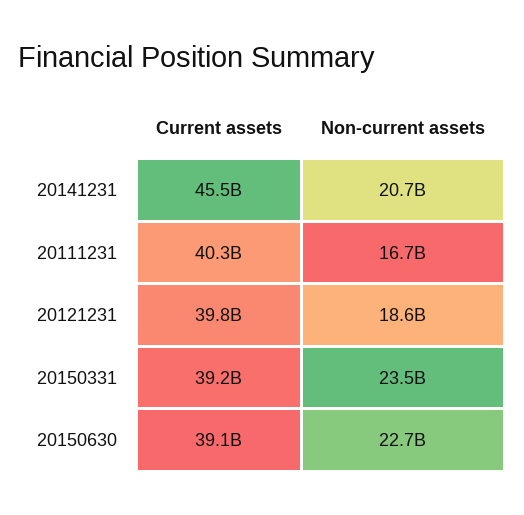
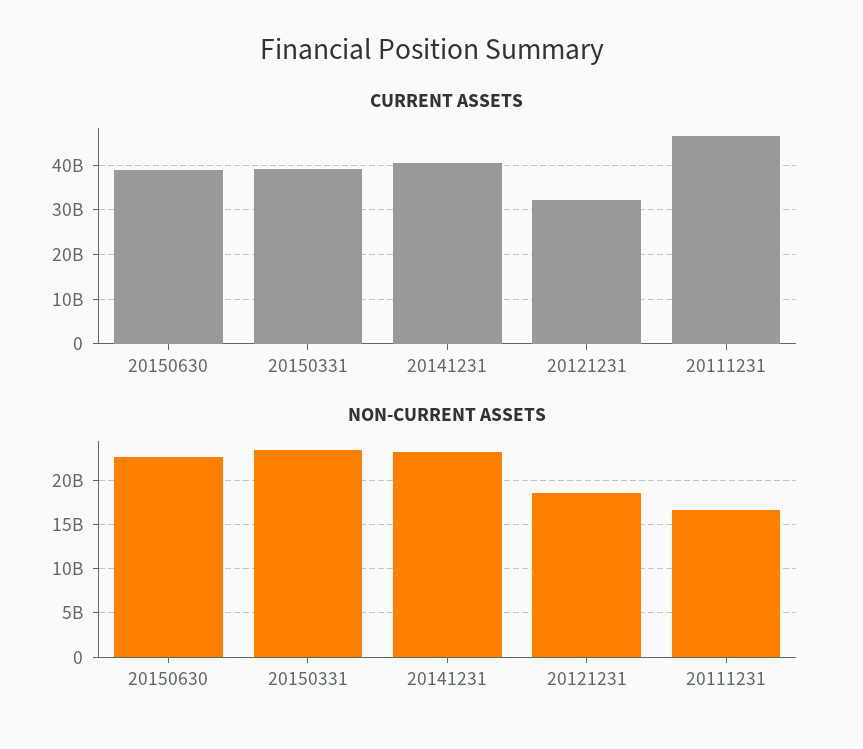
Current assets, 20141231: 45500000000 -> 40000000000
Non-current assets, 20141231: 20700000000 -> 23000000000
Current assets, 20111231: 40300000000 -> 46000000000
Current assets, 20121231: 39800000000 -> 32000000000

